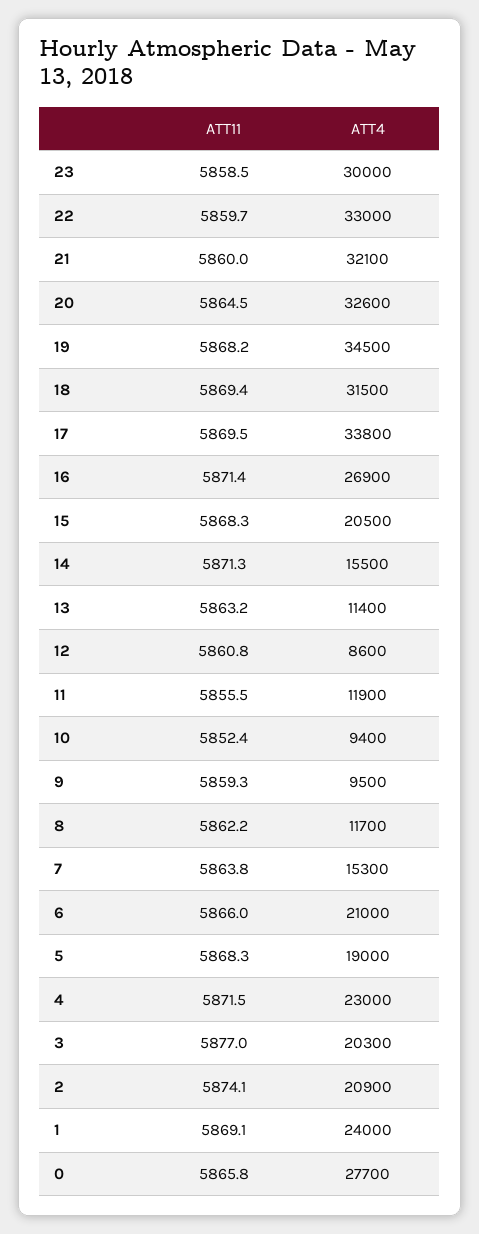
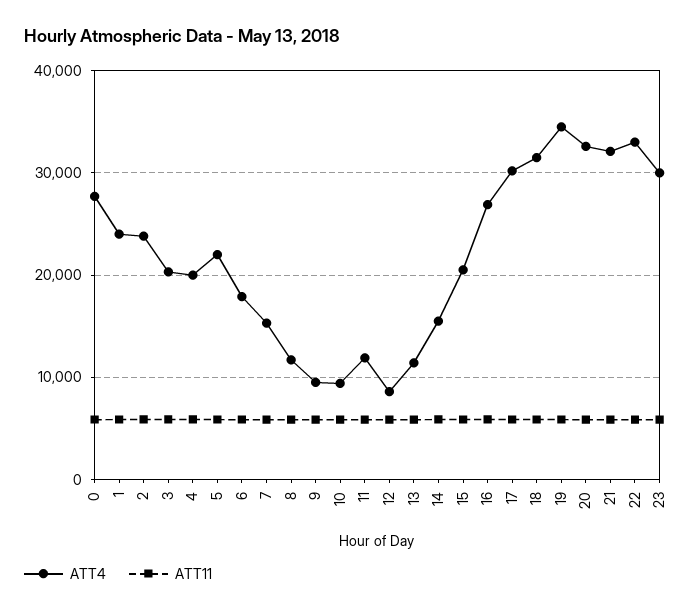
ATT4, 17: 33800 -> 30000
ATT4, 6: 21000 -> 18000
ATT4, 5: 19000 -> 22000
ATT4, 4: 23000 -> 20000
ATT4, 2: 20900 -> 24000

